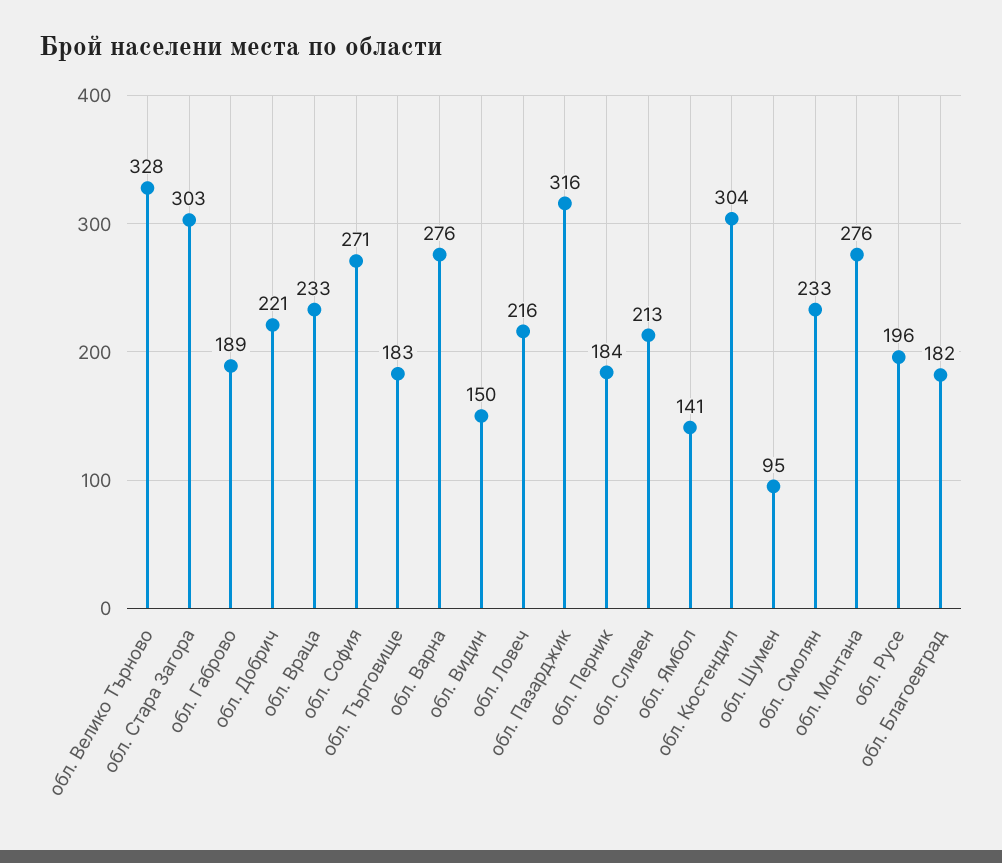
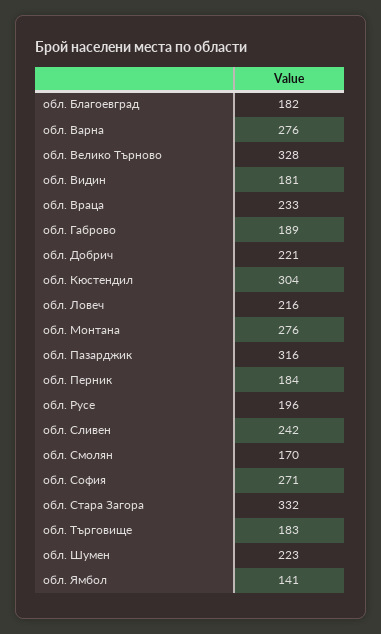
обл. Стара Загора: 303 -> 332
обл. Видин: 150 -> 181
обл. Сливен: 213 -> 242
обл. Шумен: 95 -> 223
обл. Смолян: 233 -> 170

